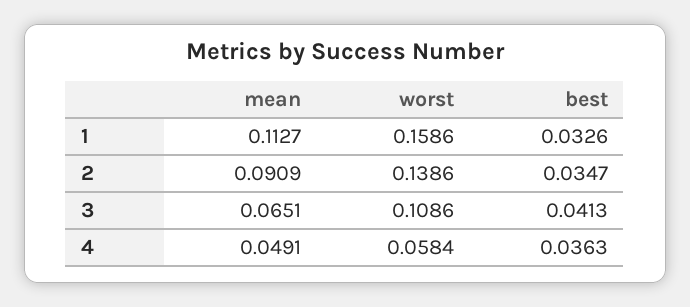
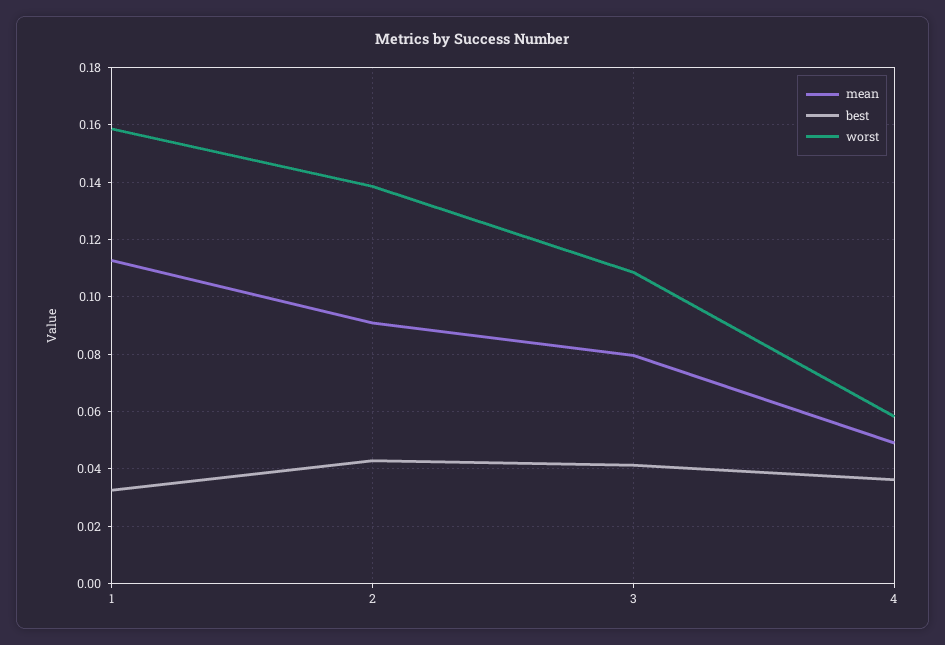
best, 2: 0.0347 -> 0.0425
mean, 3: 0.0651 -> 0.08

